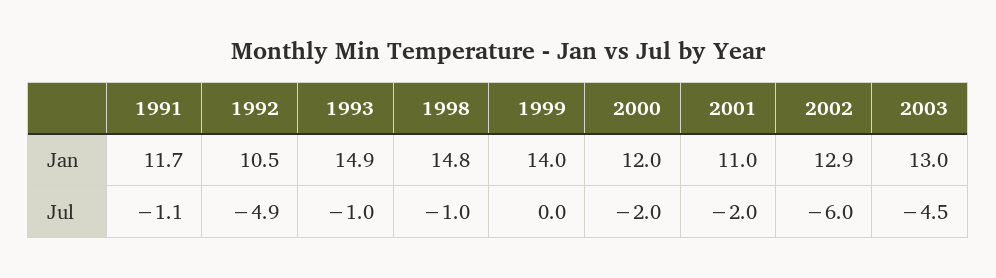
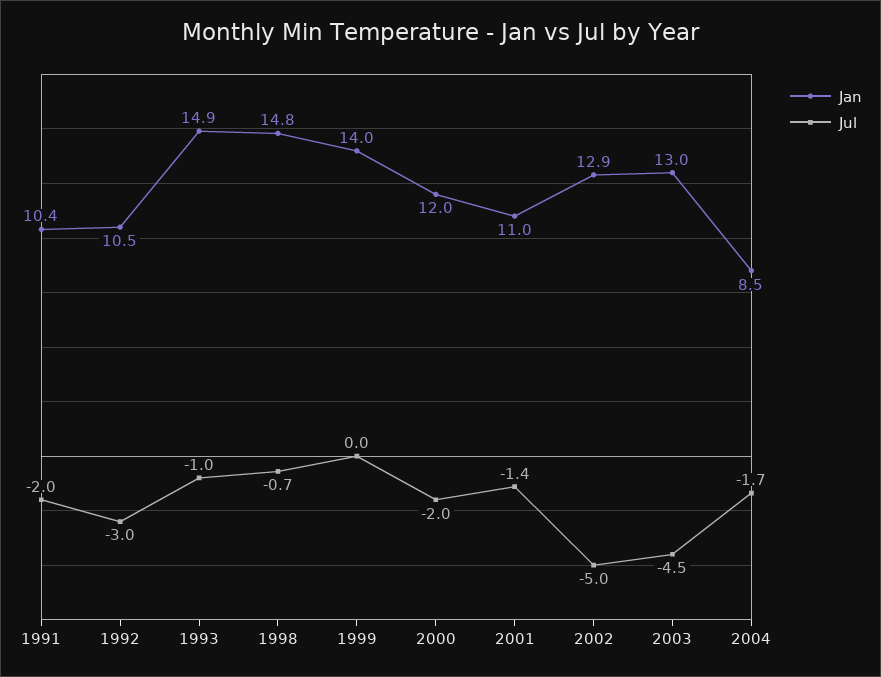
Jan, 1991: 11.7 -> 10.4
Jul, 1991: -1.1 -> -2
Jul, 1992: -4.9 -> -3
Jul, 1998: -1 -> -0.7
Jul, 2001: -2 -> -1.4
Jul, 2002: -6 -> -5
Jan, 2004: none -> 8.5
Jul, 2004: none -> -1.7

